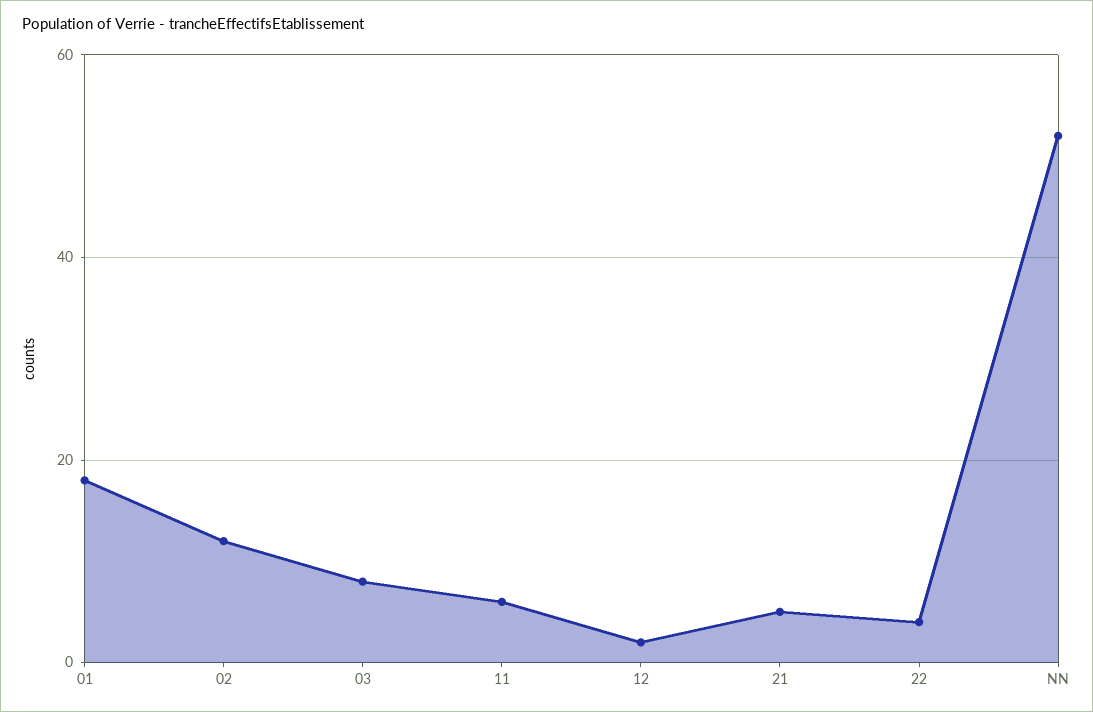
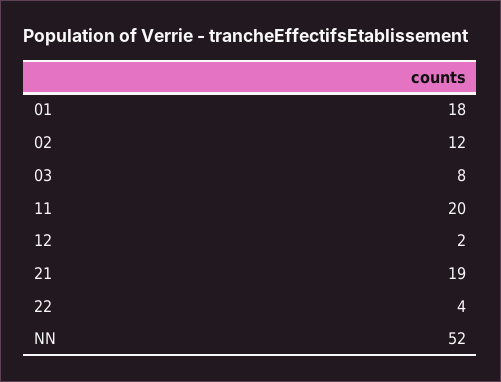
11: 5 -> 20
21: 5 -> 19

